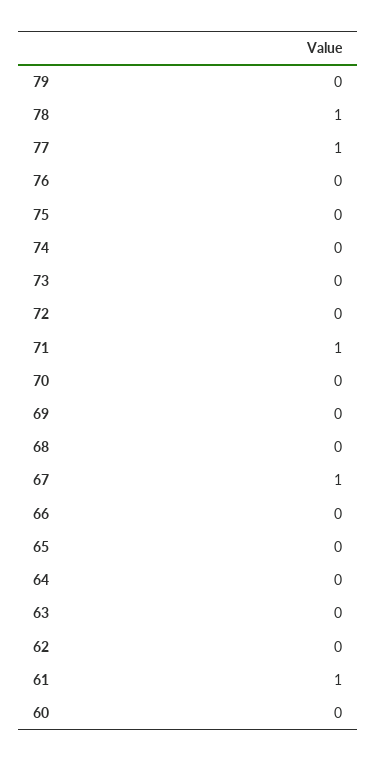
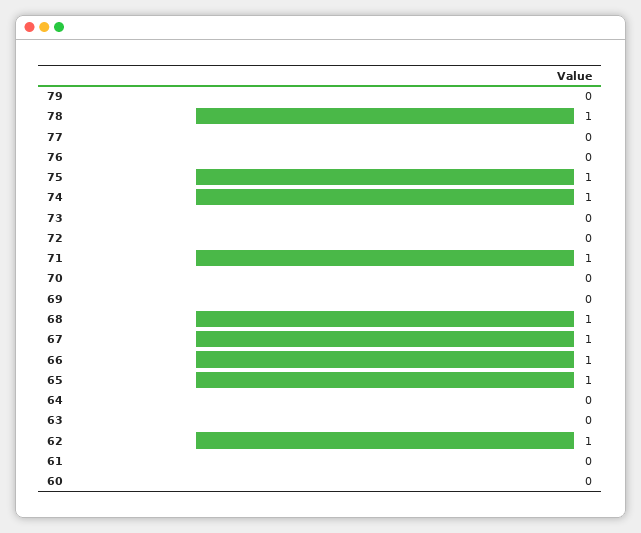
77: 1 -> 0
75: 0 -> 1
74: 0 -> 1
68: 0 -> 1
66: 0 -> 1
65: 0 -> 1
62: 0 -> 1
61: 1 -> 0

